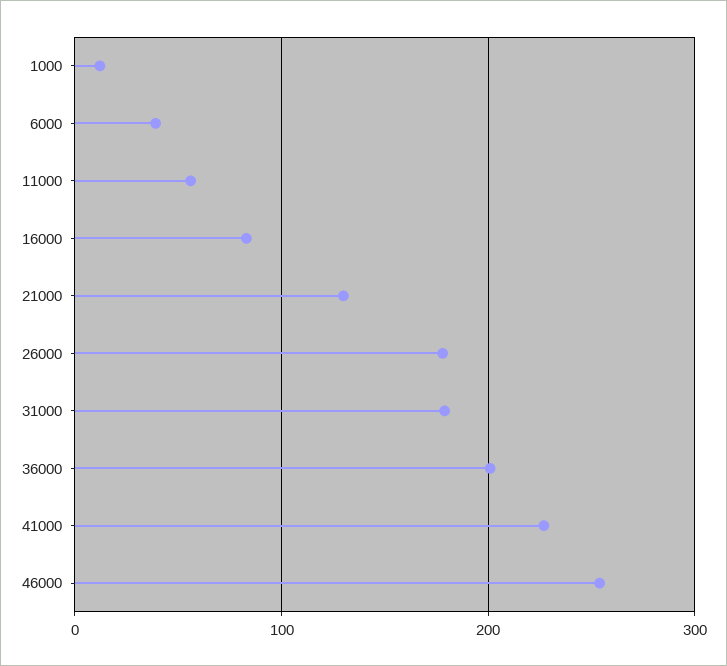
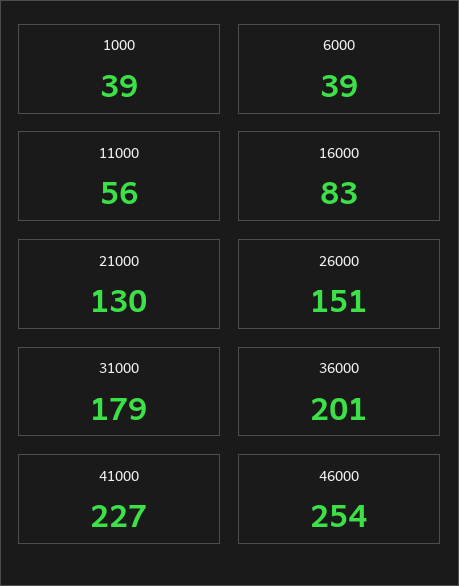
1000: 10 -> 39
26000: 180 -> 151

